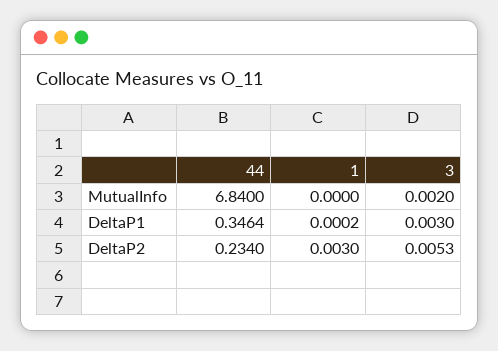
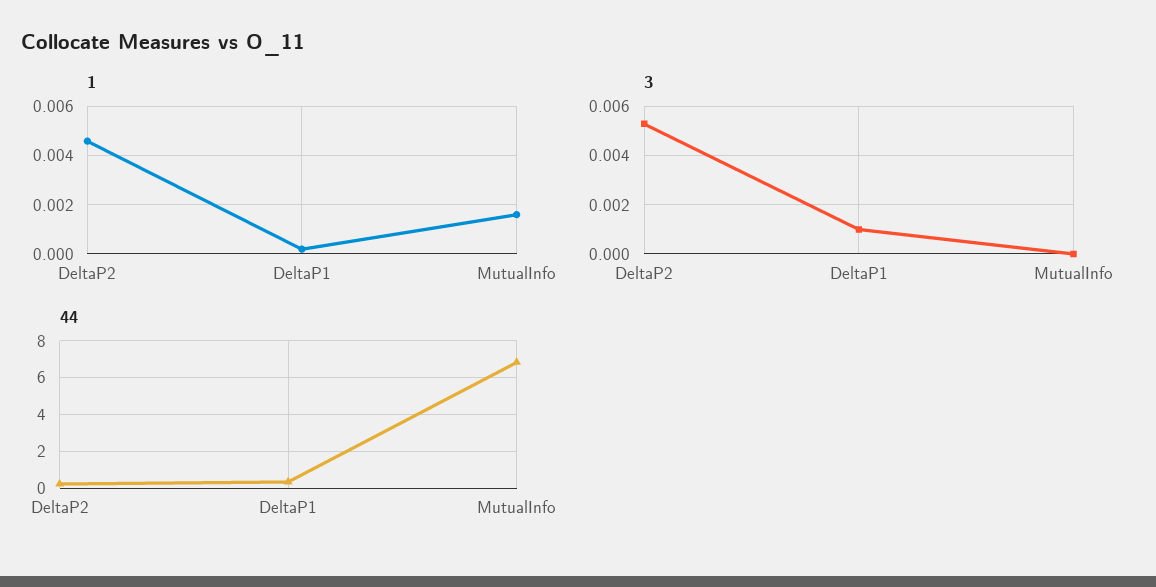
1, MutualInfo: 0 -> 0.0015
3, MutualInfo: 0.002 -> 0
3, DeltaP1: 0.003 -> 0.001
1, DeltaP2: 0.003 -> 0.0045

